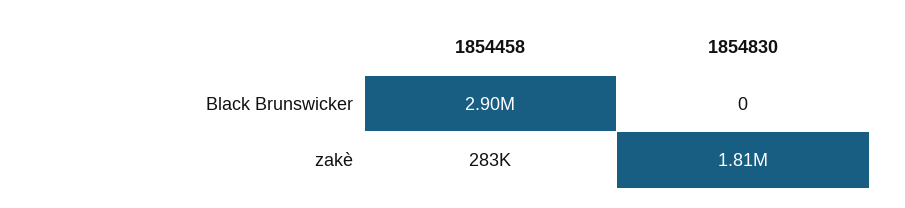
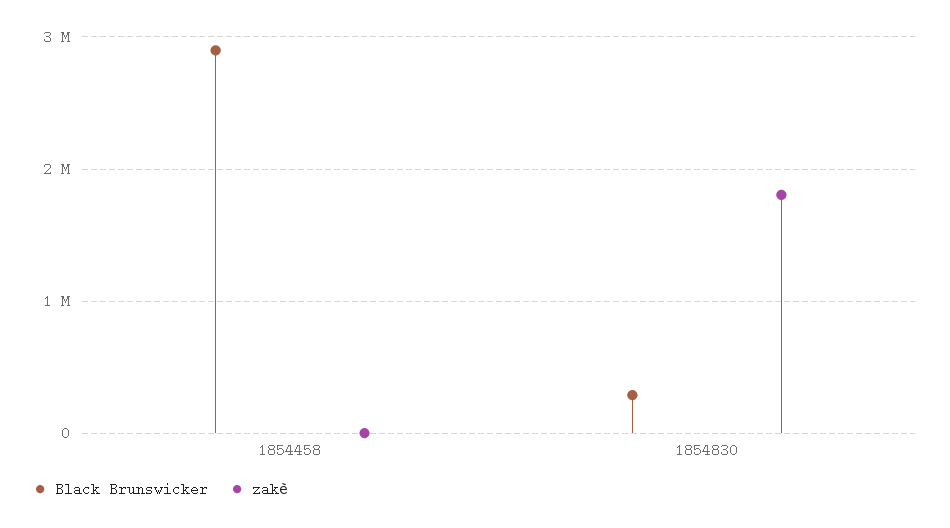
Black Brunswicker, 1854830: 0 -> 300000
zakè, 1854458: 283000 -> 0

